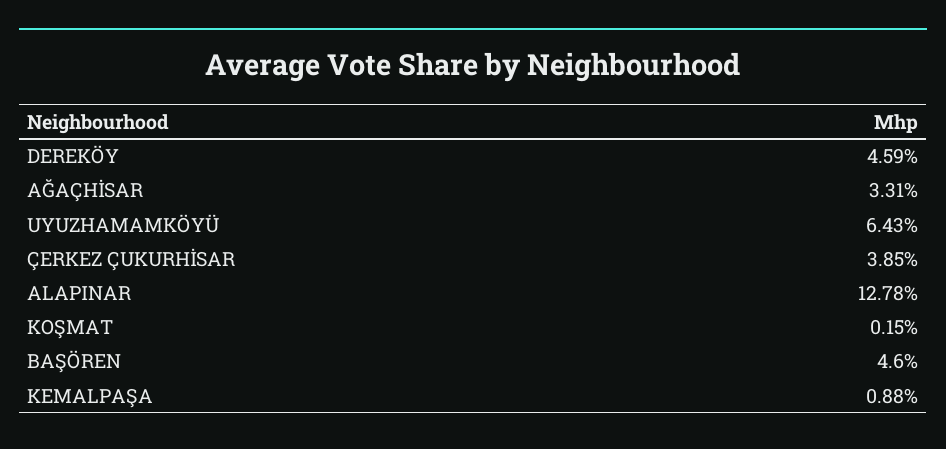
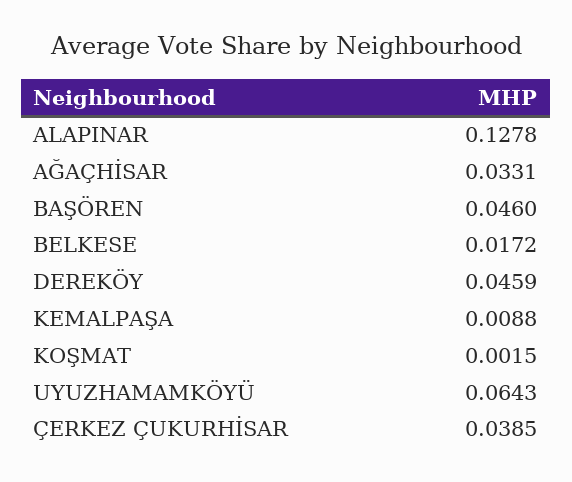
BELKESE: none -> 0.0172

